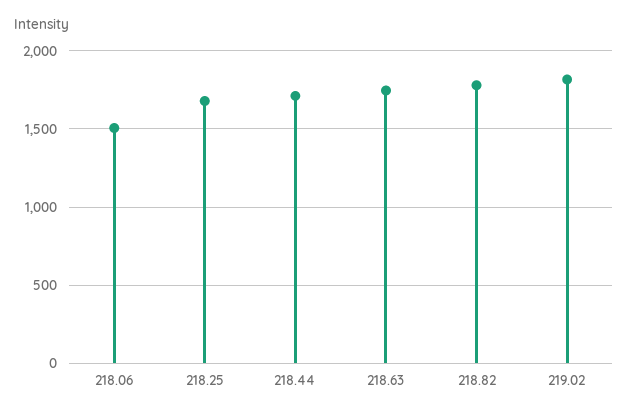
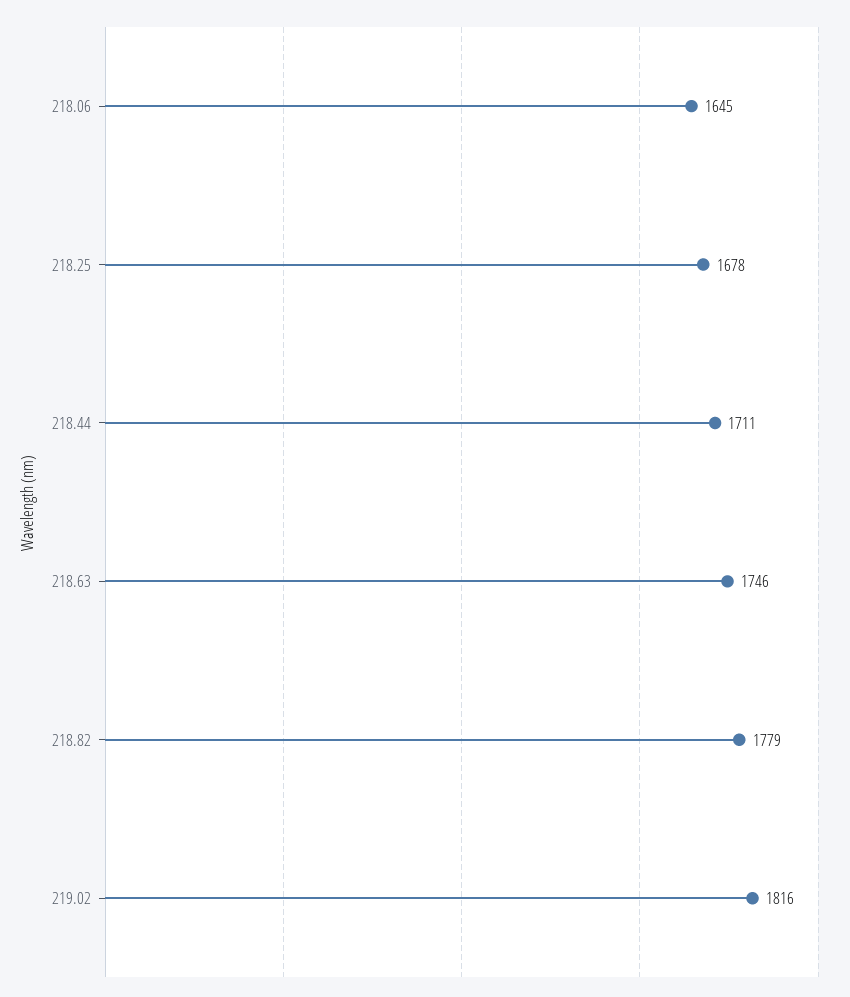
218.06: 1500 -> 1645

